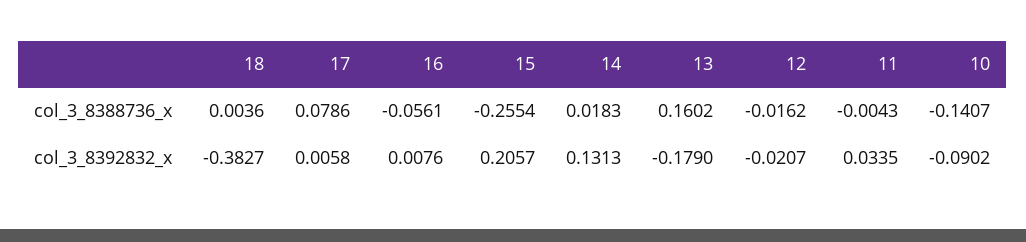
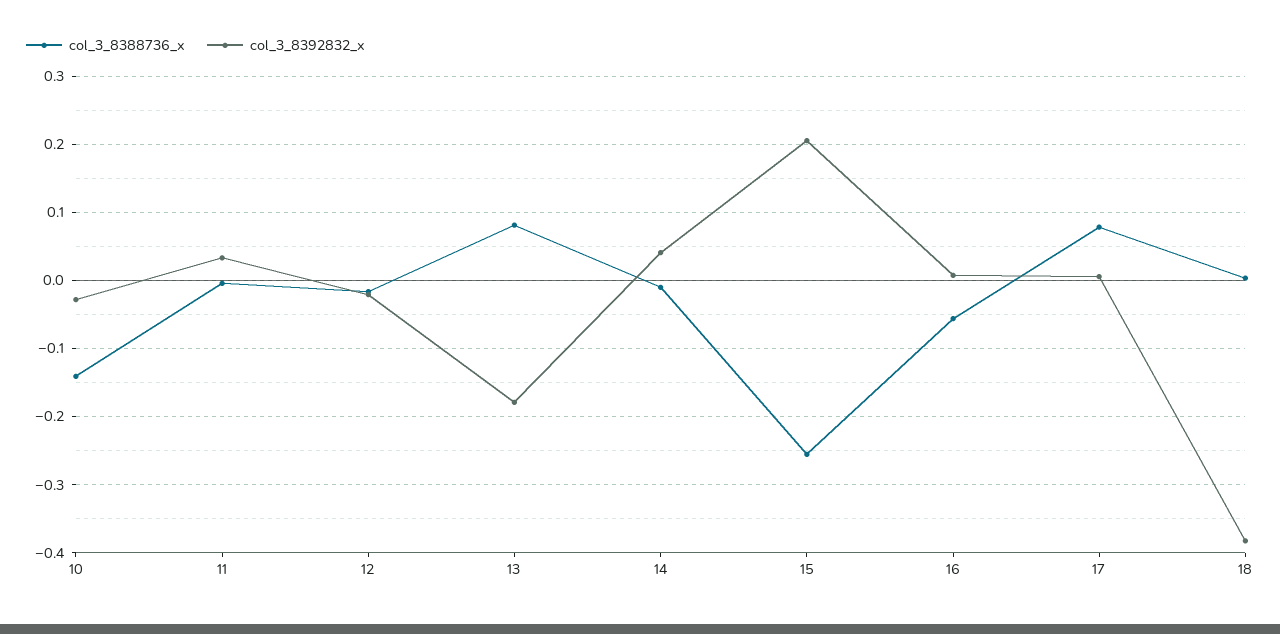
col_3_8388736_x, 14: 0.0183 -> -0.01
col_3_8388736_x, 13: 0.1602 -> 0.08
col_3_8392832_x, 14: 0.1313 -> 0.04
col_3_8392832_x, 10: -0.0902 -> -0.03

